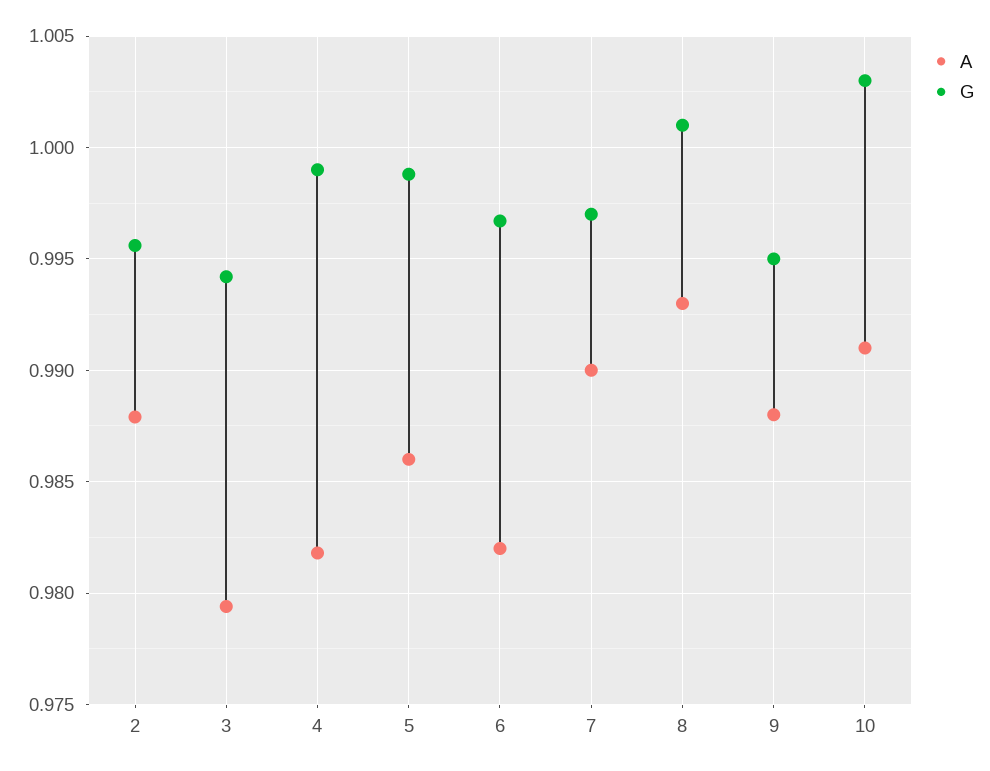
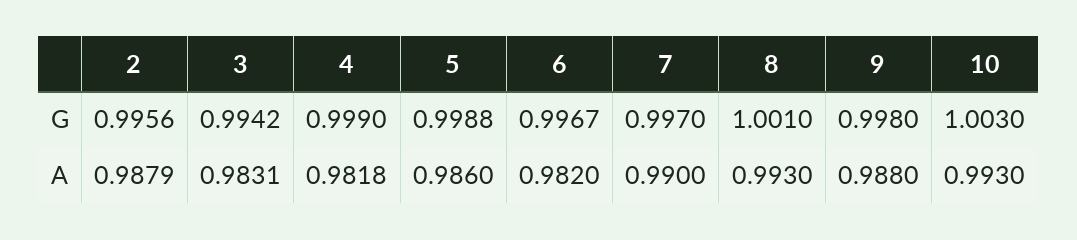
A, 3: 0.9795 -> 0.9831
G, 9: 0.995 -> 0.998
A, 10: 0.991 -> 0.993

